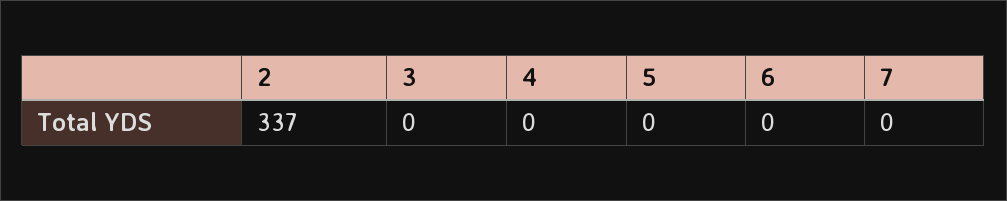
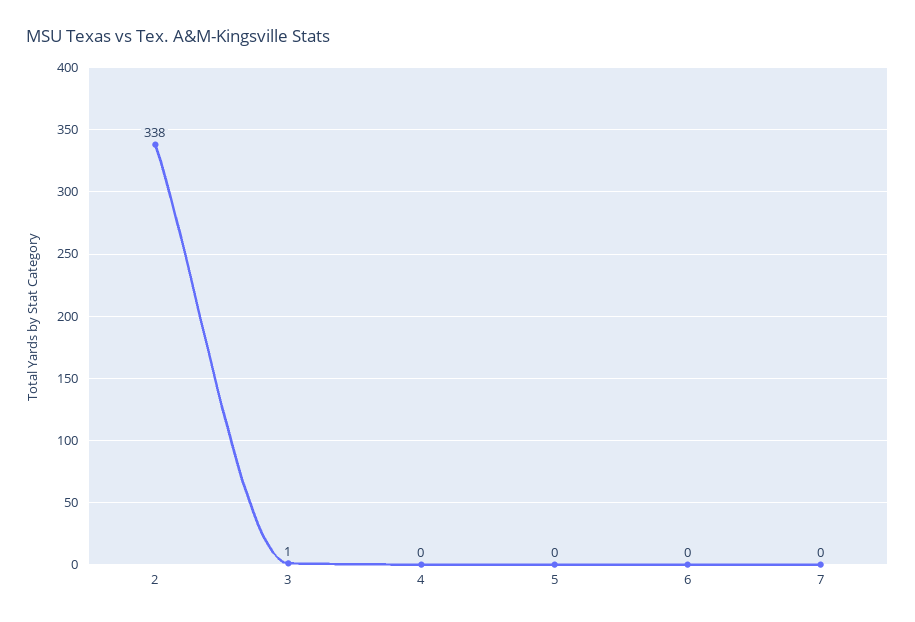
2: 337 -> 338
3: 0 -> 1

